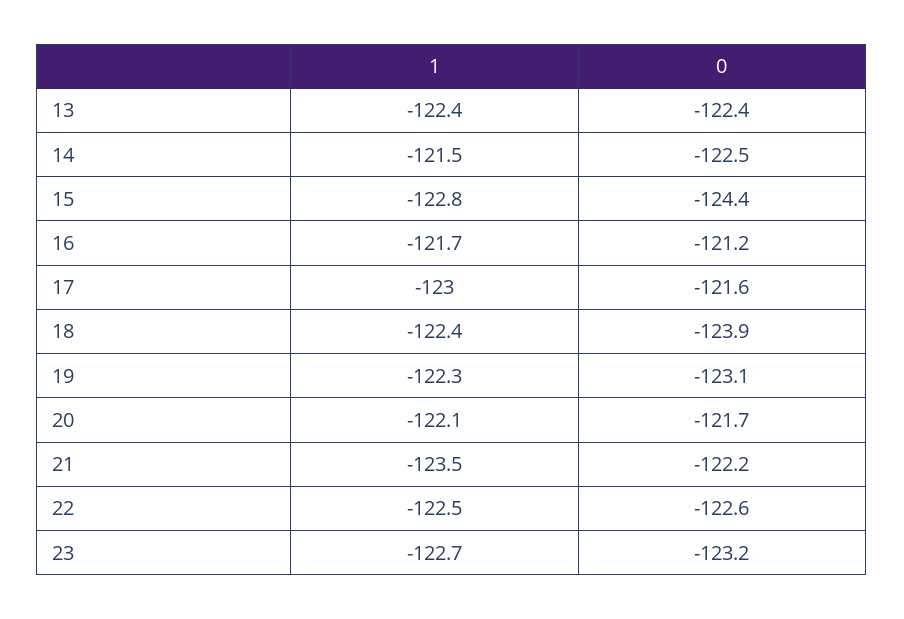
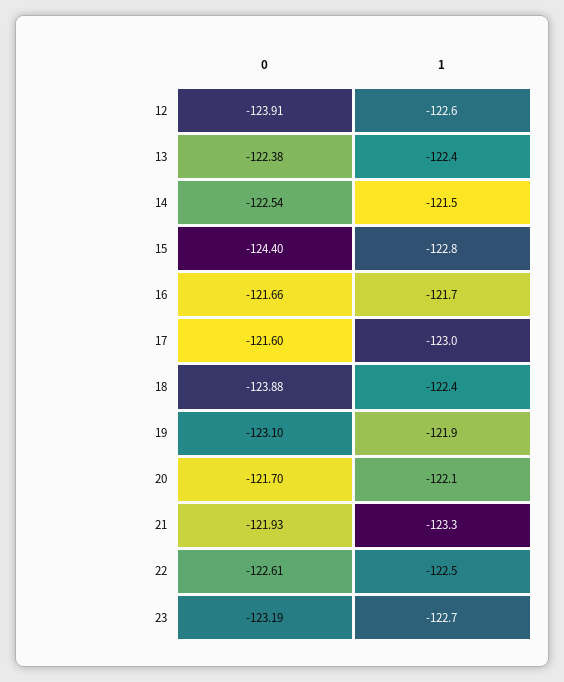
0, 16: -121.2 -> -121.66
1, 19: -122.3 -> -121.9
1, 21: -123.5 -> -123.3
0, 21: -122.2 -> -121.93
0, 12: none -> -123.91
1, 12: none -> -122.6

